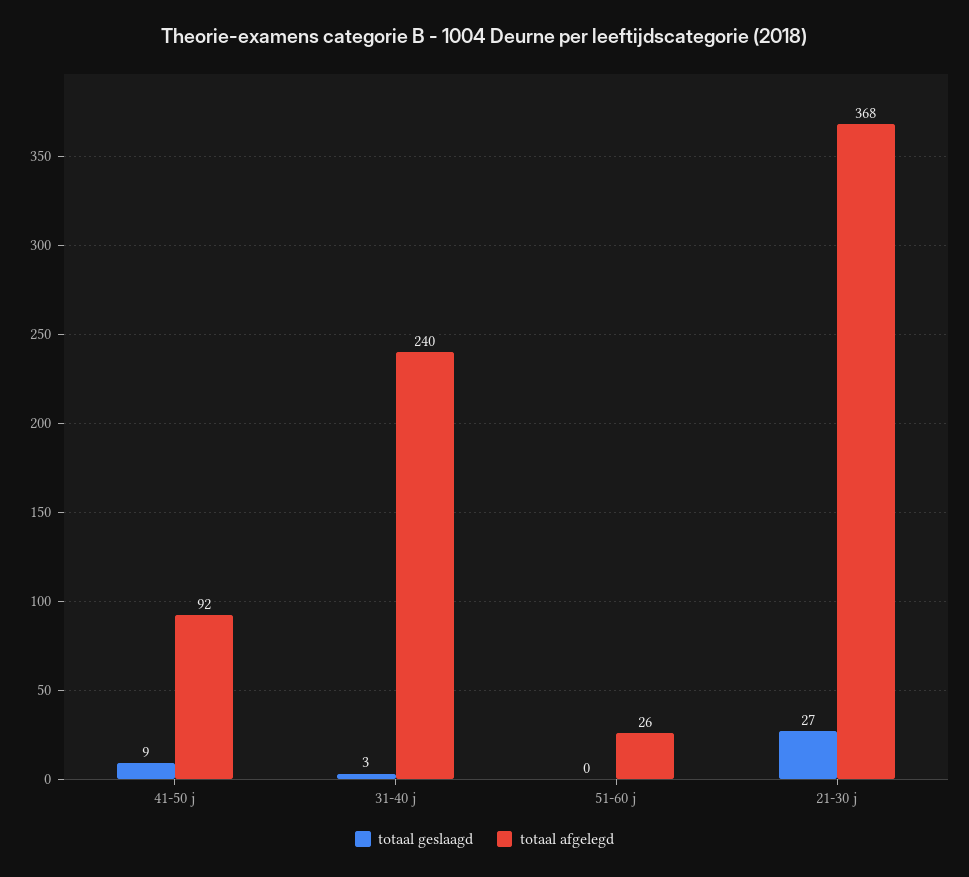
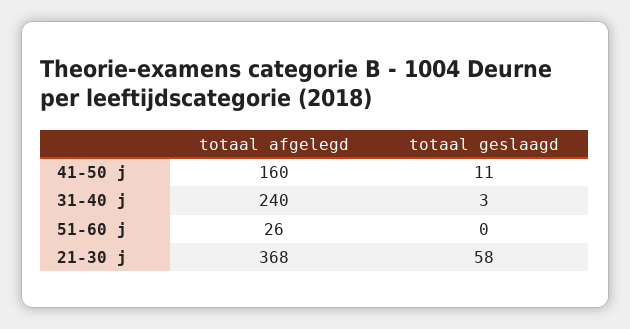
totaal geslaagd, 41-50 j: 9 -> 11
totaal afgelegd, 41-50 j: 92 -> 160
totaal geslaagd, 21-30 j: 27 -> 58

